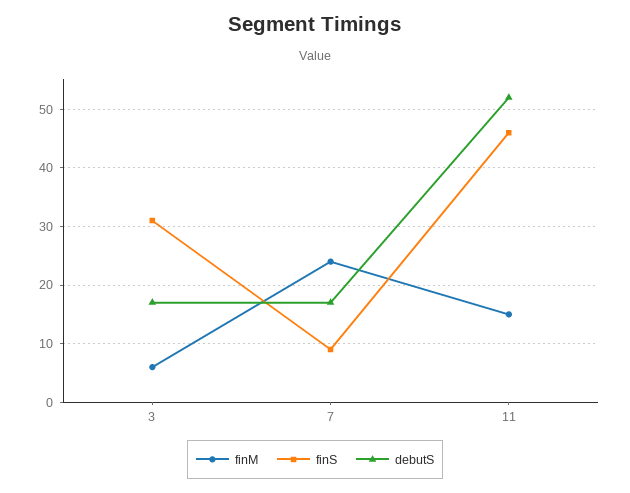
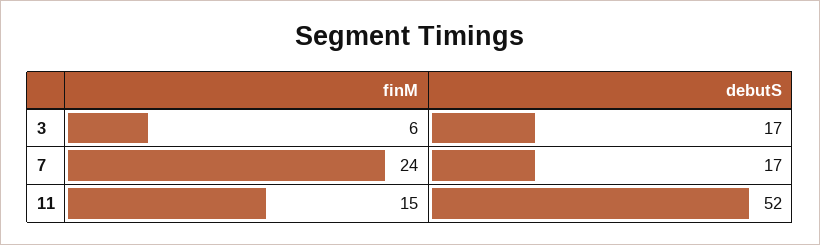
finS, 3: 30 -> none
finS, 7: 10 -> none
finS, 11: 45 -> none

